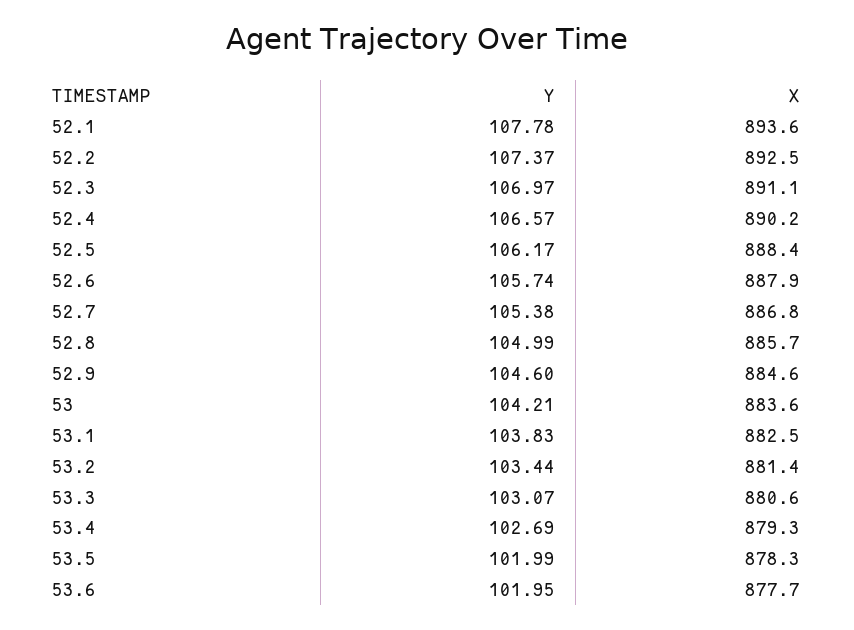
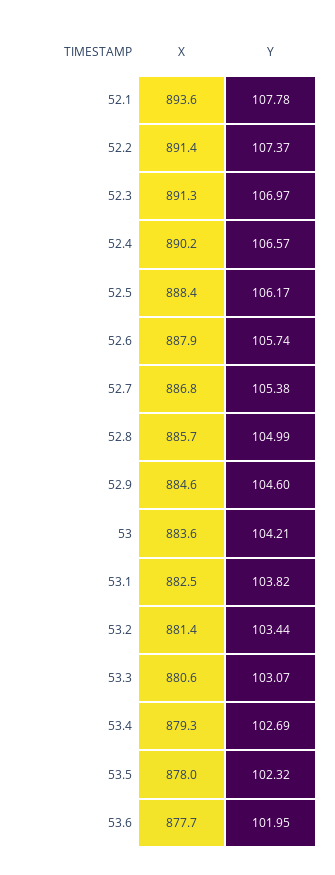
X, 52.2: 892.5 -> 891.4
X, 52.3: 891.1 -> 891.3
Y, 53.1: 103.83 -> 103.82
Y, 53.5: 101.99 -> 102.32
X, 53.5: 878.3 -> 878

